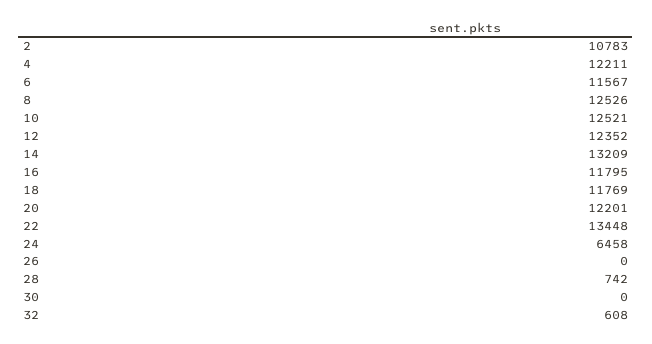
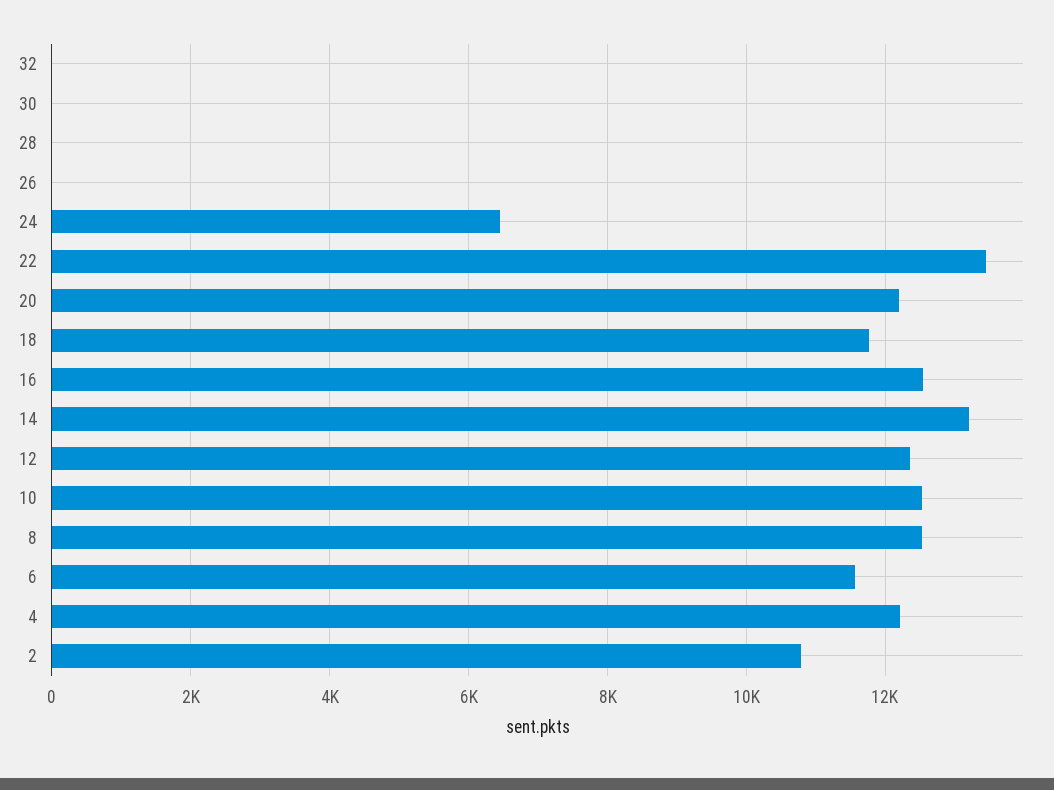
16: 11795 -> 12600
28: 742 -> 0
32: 608 -> 0

